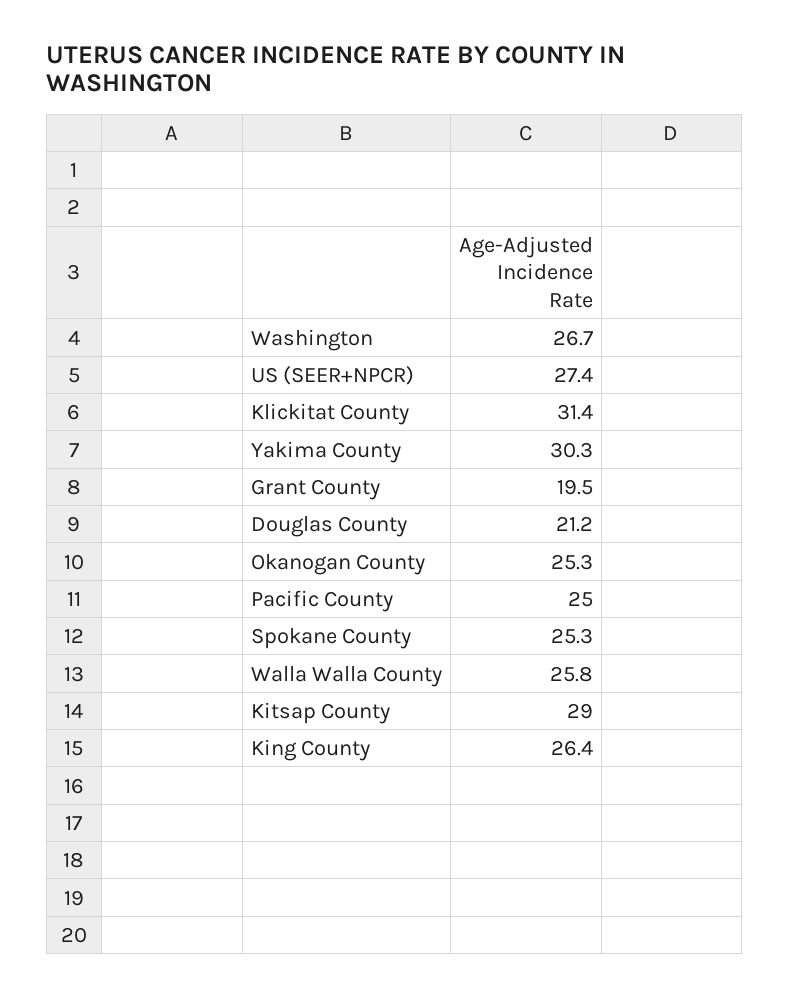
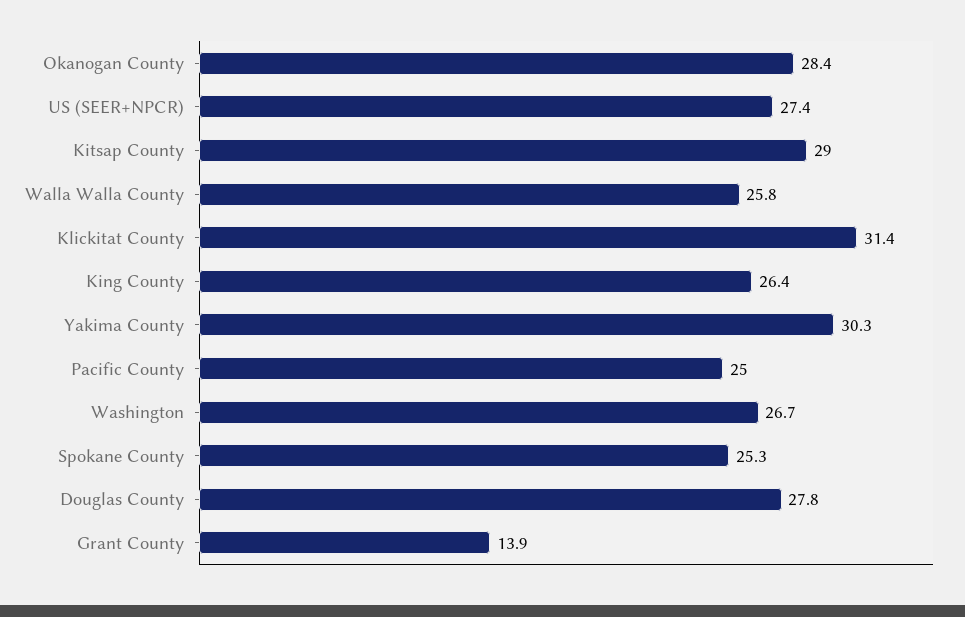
Grant County: 19.5 -> 13.9
Douglas County: 21.2 -> 27.8
Okanogan County: 25.3 -> 28.4

